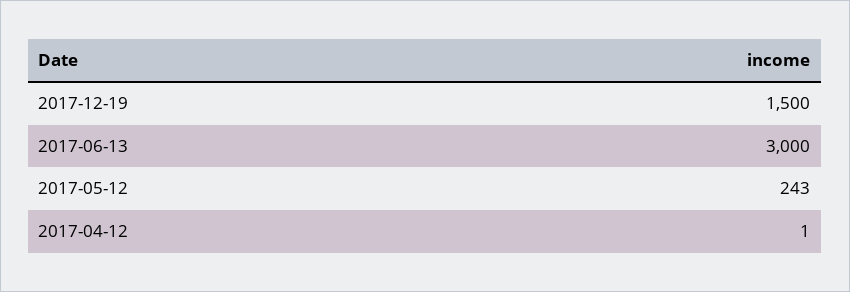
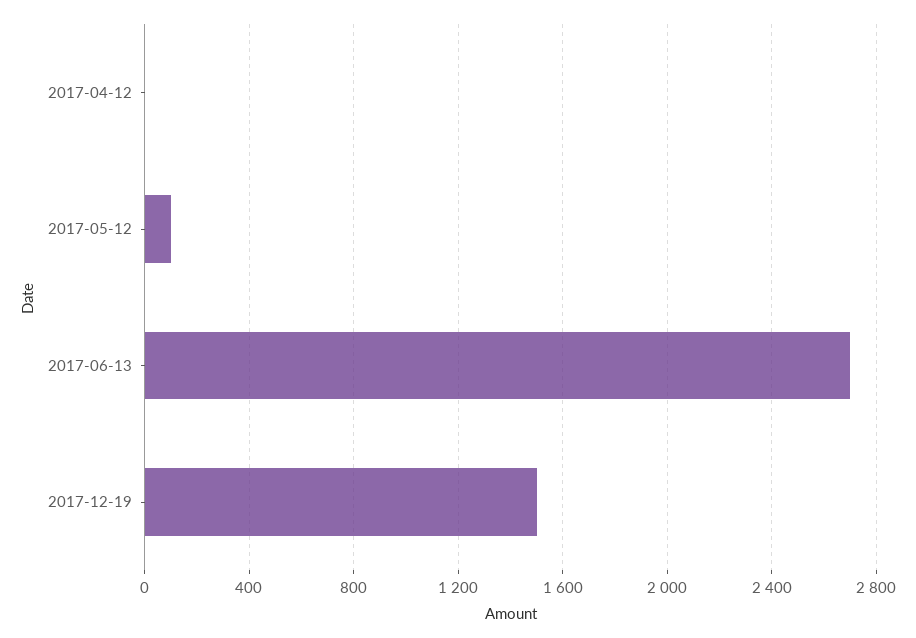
2017-06-13: 3000 -> 2700
2017-05-12: 243 -> 100

